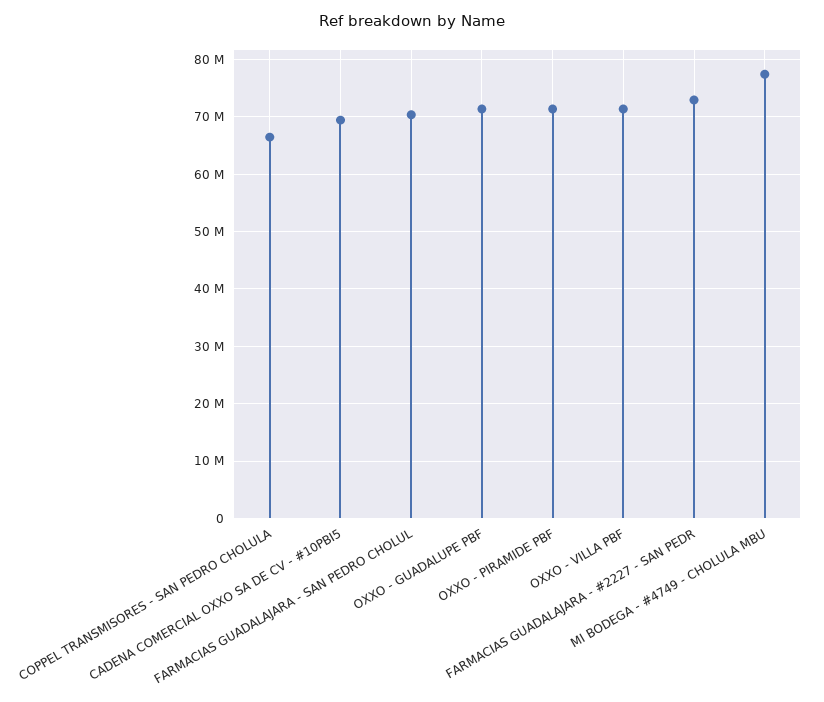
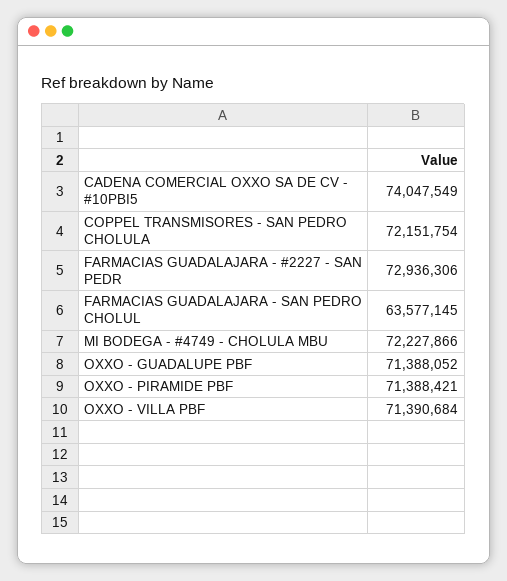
COPPEL TRANSMISORES - SAN PEDRO CHOLULA: 66000000 -> 72151754
CADENA COMERCIAL OXXO SA DE CV - #10PBI5: 70000000 -> 74047549
FARMACIAS GUADALAJARA - SAN PEDRO CHOLUL: 70000000 -> 63577145
MI BODEGA - #4749 - CHOLULA MBU: 78000000 -> 72227866

